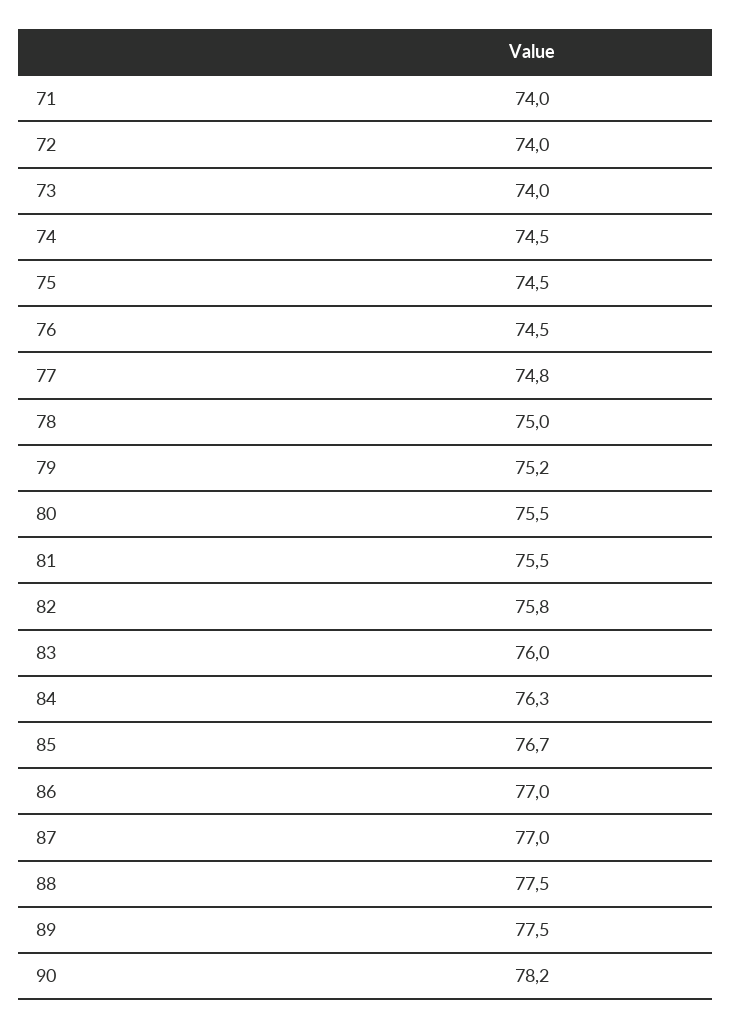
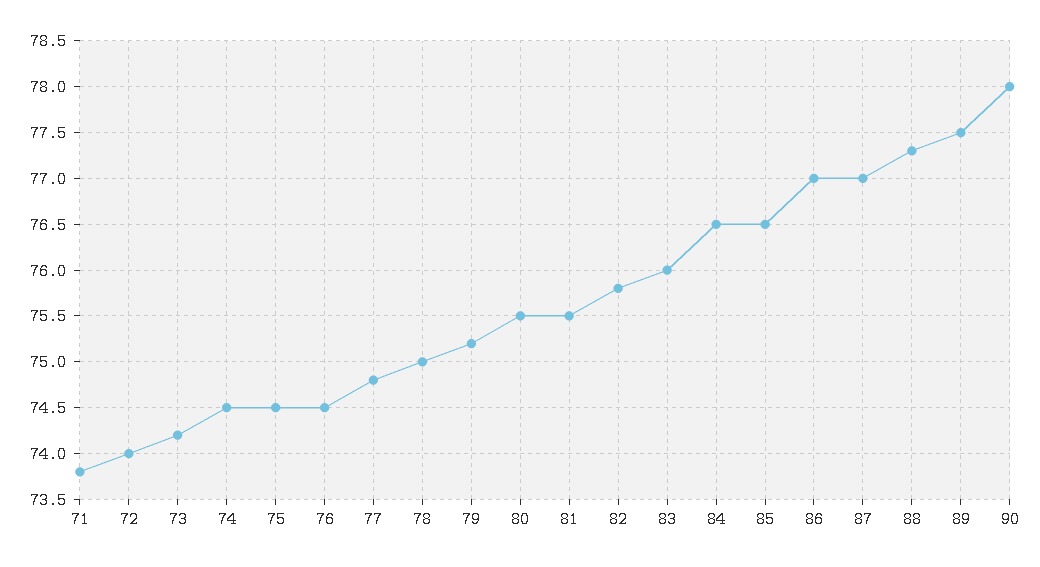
71: 74 -> 73.8
73: 74 -> 74.2
84: 76.3 -> 76.5
85: 76.7 -> 76.5
88: 77.5 -> 77.3
90: 78.2 -> 78

